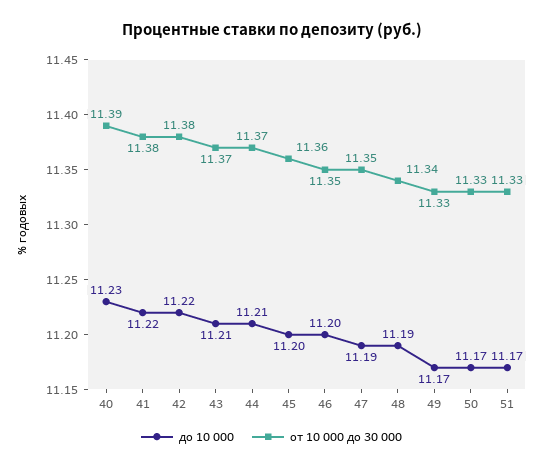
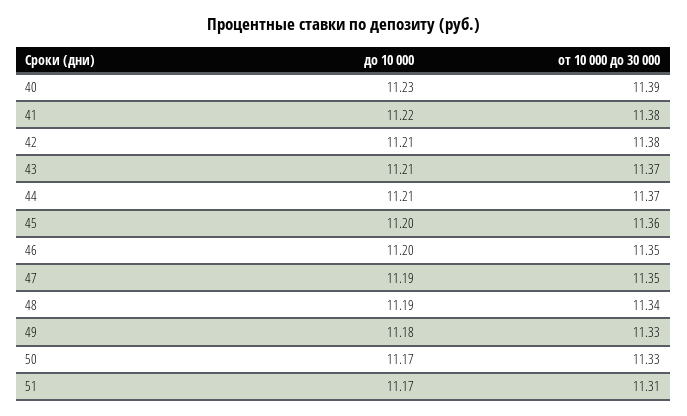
до 10 000, 42: 11.22 -> 11.21
до 10 000, 49: 11.17 -> 11.18
от 10 000 до 30 000, 51: 11.33 -> 11.31

